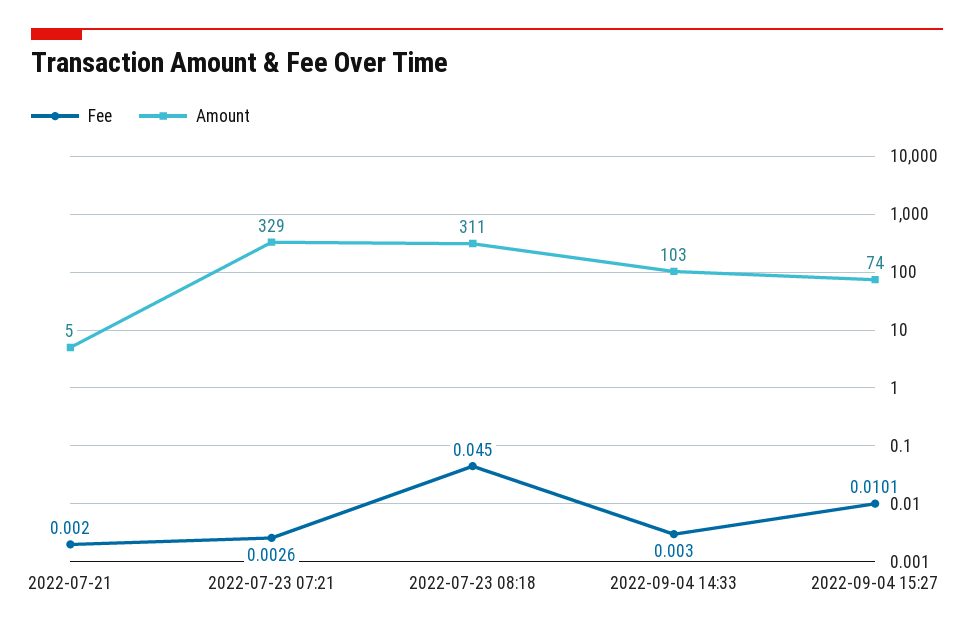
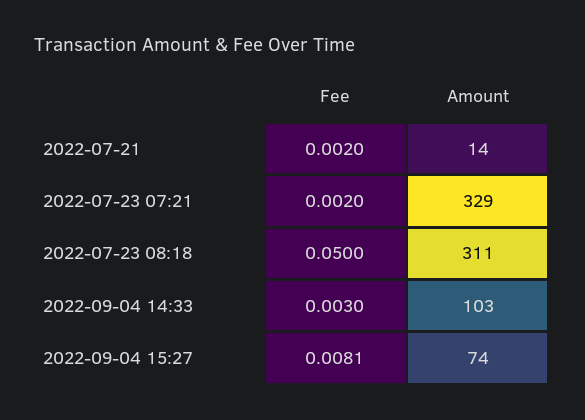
Amount, 2022-07-21: 5 -> 14
Fee, 2022-07-23 07:21: 0.0026 -> 0.002
Fee, 2022-07-23 08:18: 0.045 -> 0.05
Fee, 2022-09-04 15:27: 0.0101 -> 0.0081

